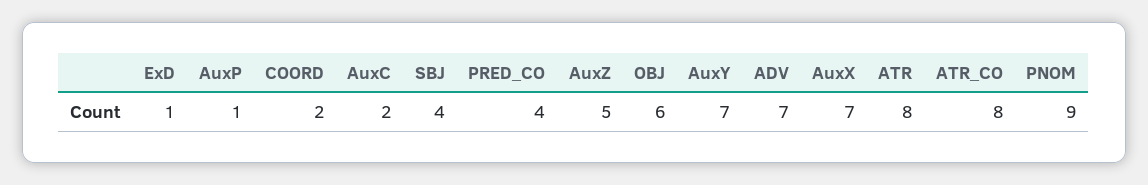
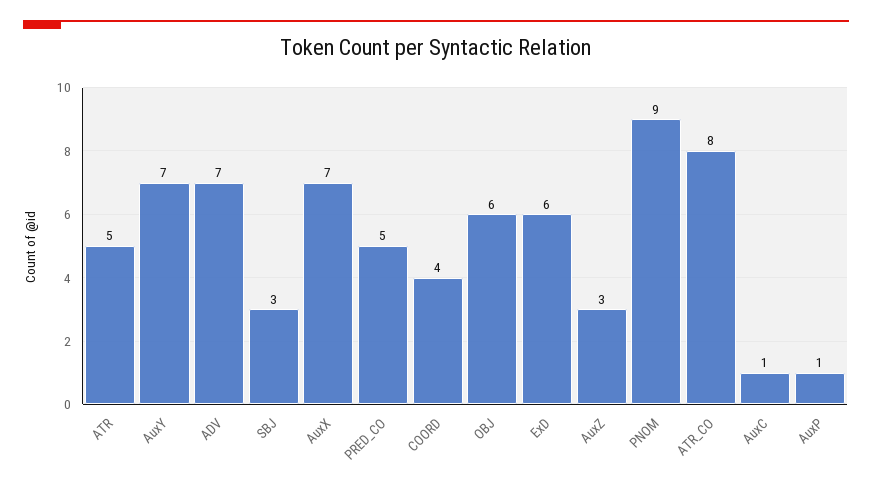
ExD: 1 -> 6
COORD: 2 -> 4
AuxC: 2 -> 1
SBJ: 4 -> 3
PRED_CO: 4 -> 5
AuxZ: 5 -> 3
ATR: 8 -> 5

